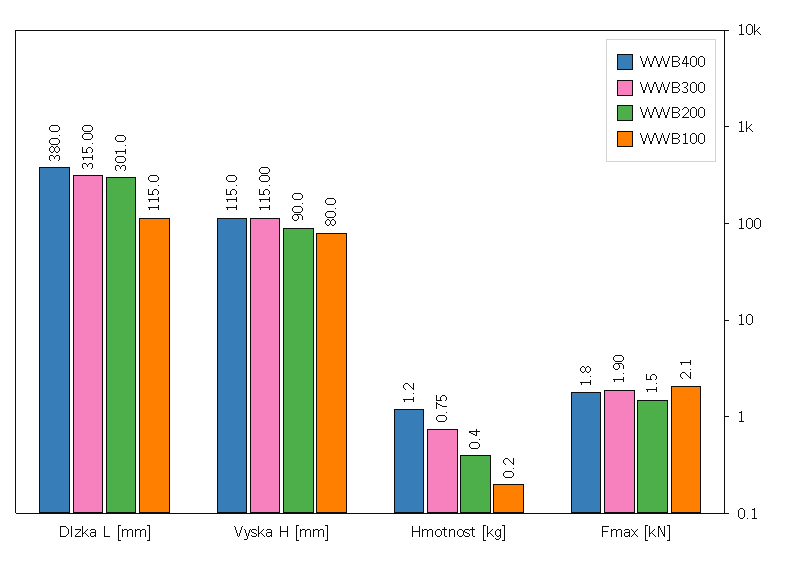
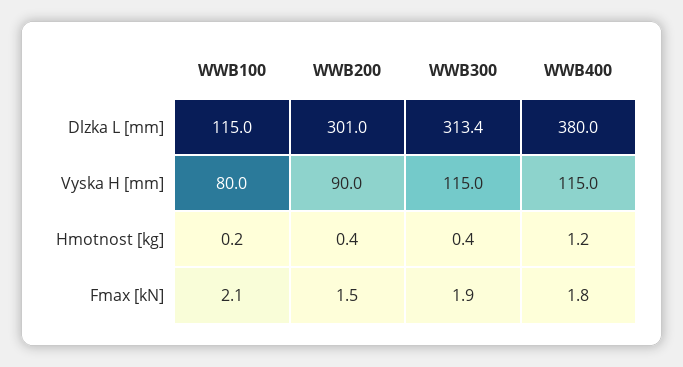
WWB300, Dlzka L [mm]: 315 -> 313.4
WWB300, Hmotnost [kg]: 0.75 -> 0.4

